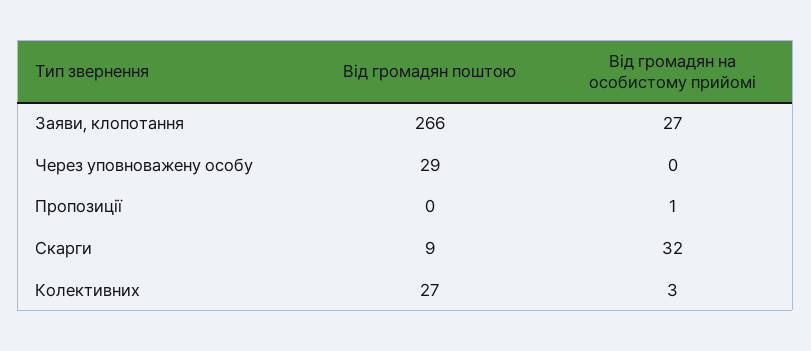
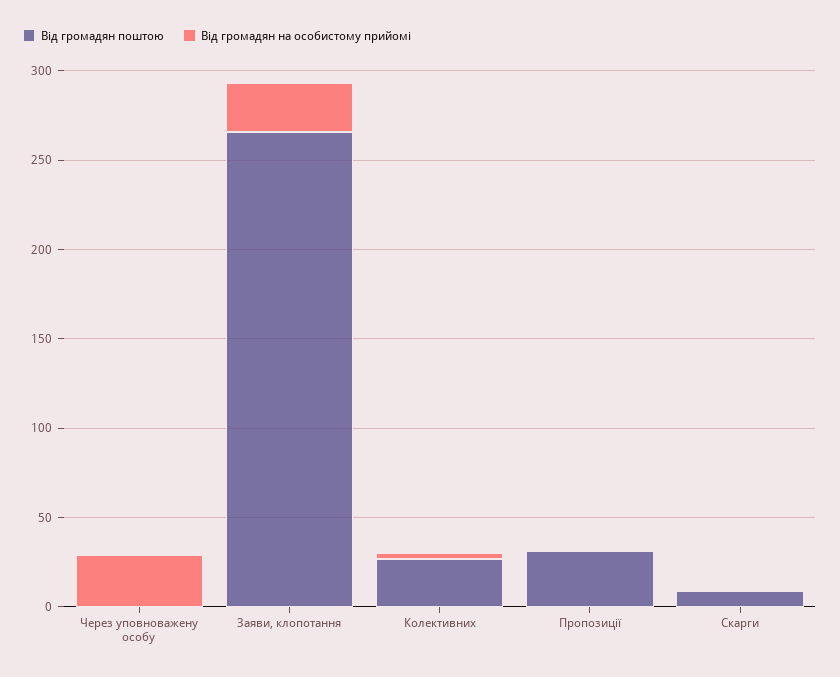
Від громадян поштою, Через уповноважену особу: 29 -> 0
Від громадян на особистому прийомі, Через уповноважену особу: 0 -> 30
Від громадян поштою, Пропозиції: 0 -> 30
Від громадян на особистому прийомі, Скарги: 32 -> 0

